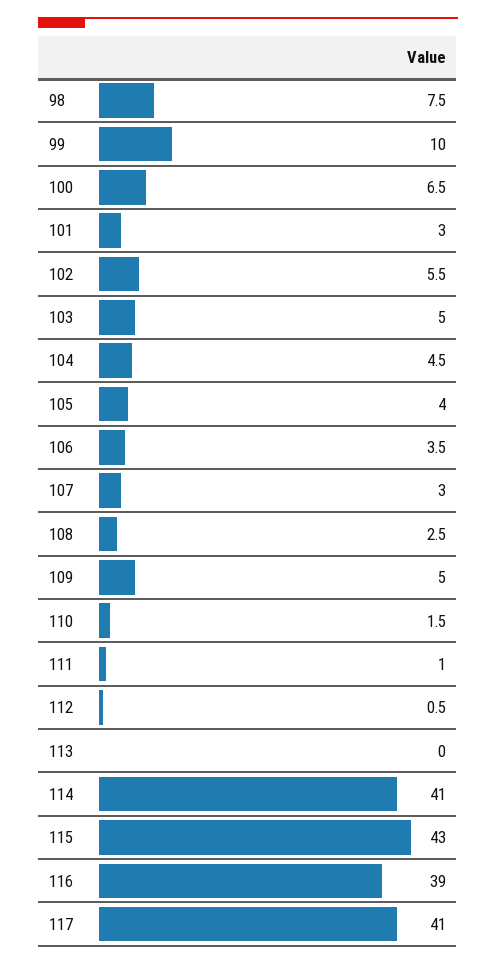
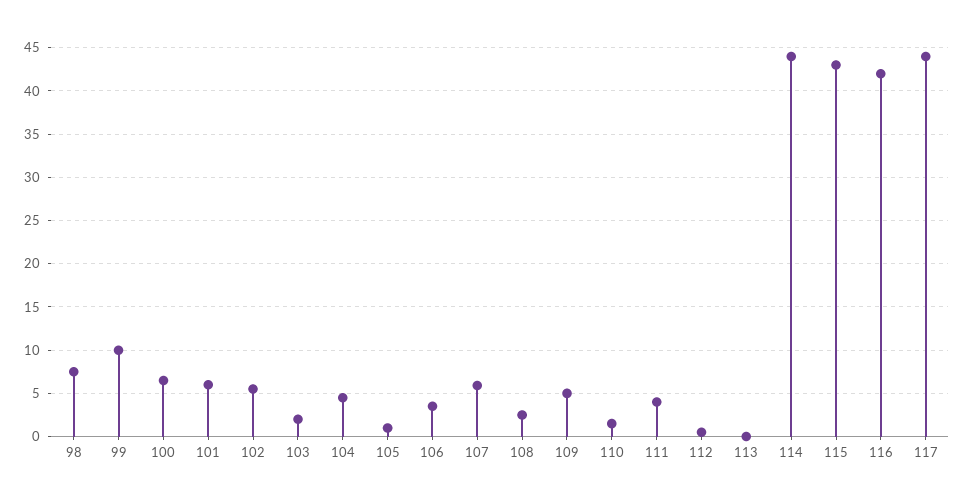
101: 3 -> 6
103: 5 -> 2
105: 4 -> 1
107: 3 -> 6
111: 1 -> 4
114: 41 -> 44
116: 39 -> 42
117: 41 -> 44

